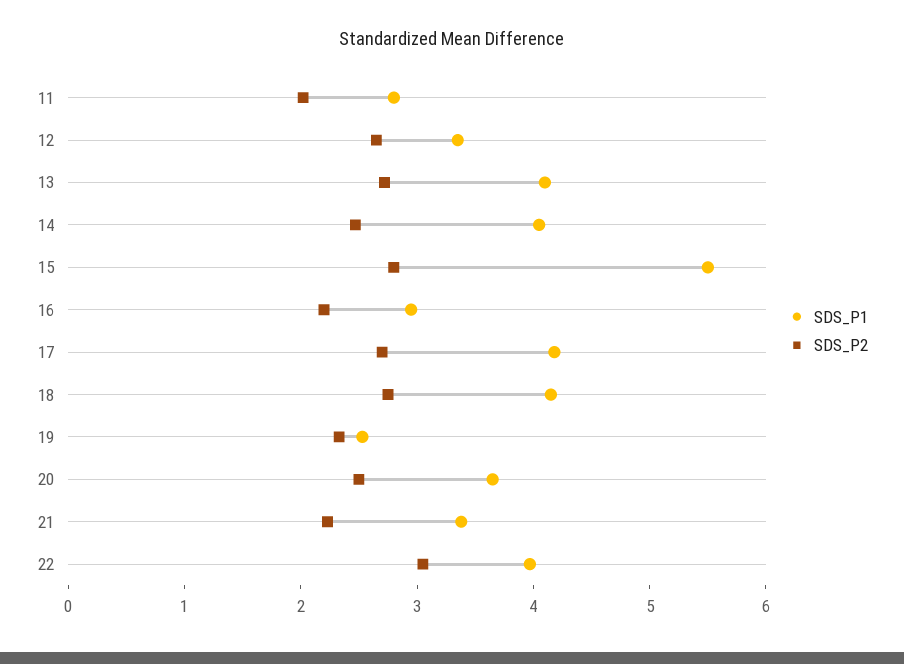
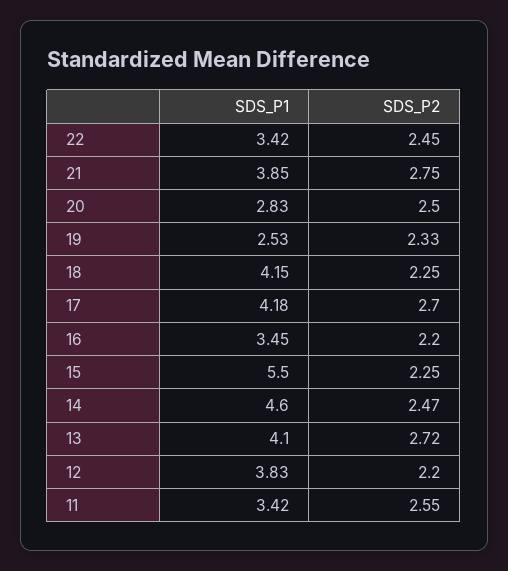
SDS_P1, 11: 2.8 -> 3.42
SDS_P2, 11: 2 -> 2.55
SDS_P1, 12: 3.4 -> 3.83
SDS_P2, 12: 2.6 -> 2.2
SDS_P1, 14: 4 -> 4.6
SDS_P2, 15: 2.8 -> 2.25
SDS_P1, 16: 3 -> 3.45
SDS_P2, 18: 2.8 -> 2.25
SDS_P1, 20: 3.6 -> 2.83
SDS_P1, 21: 3.4 -> 3.85
SDS_P2, 21: 2.2 -> 2.75
SDS_P1, 22: 4 -> 3.42
SDS_P2, 22: 3 -> 2.45

